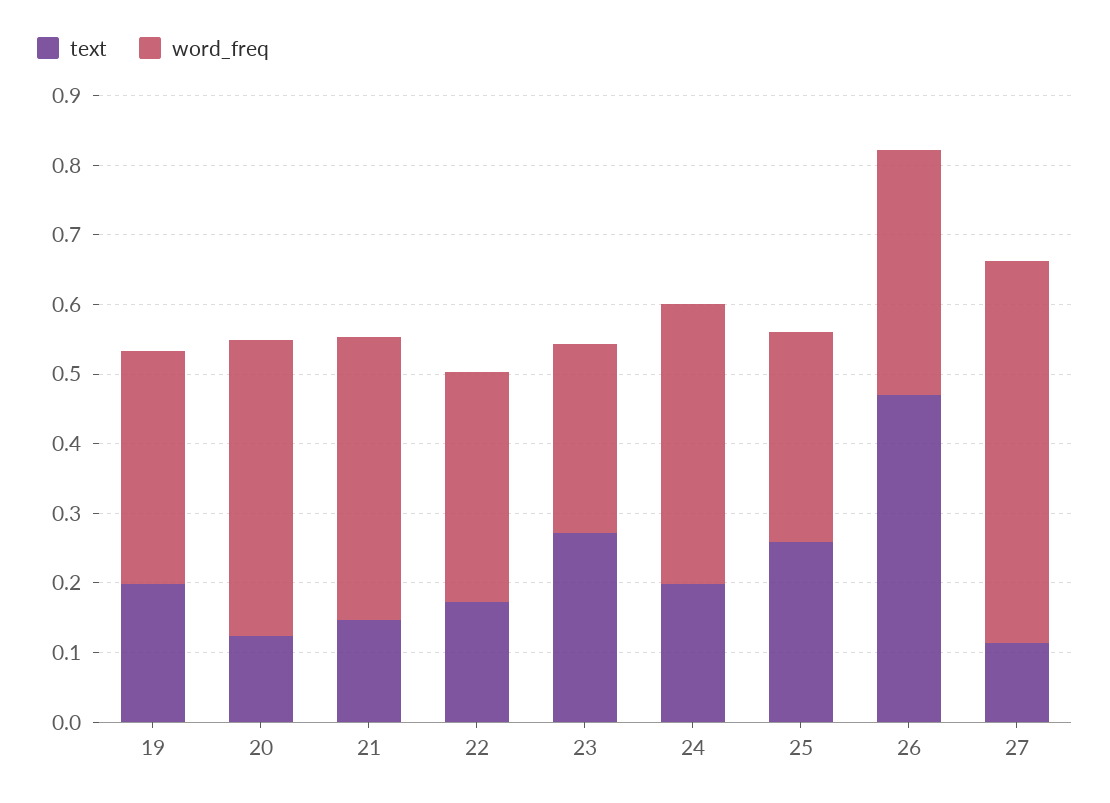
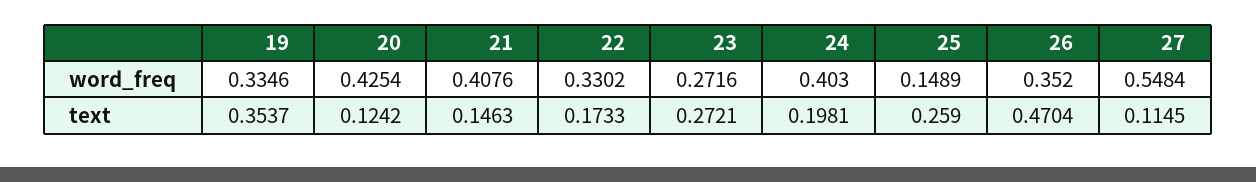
text, 19: 0.2 -> 0.3537
word_freq, 25: 0.3 -> 0.1489

